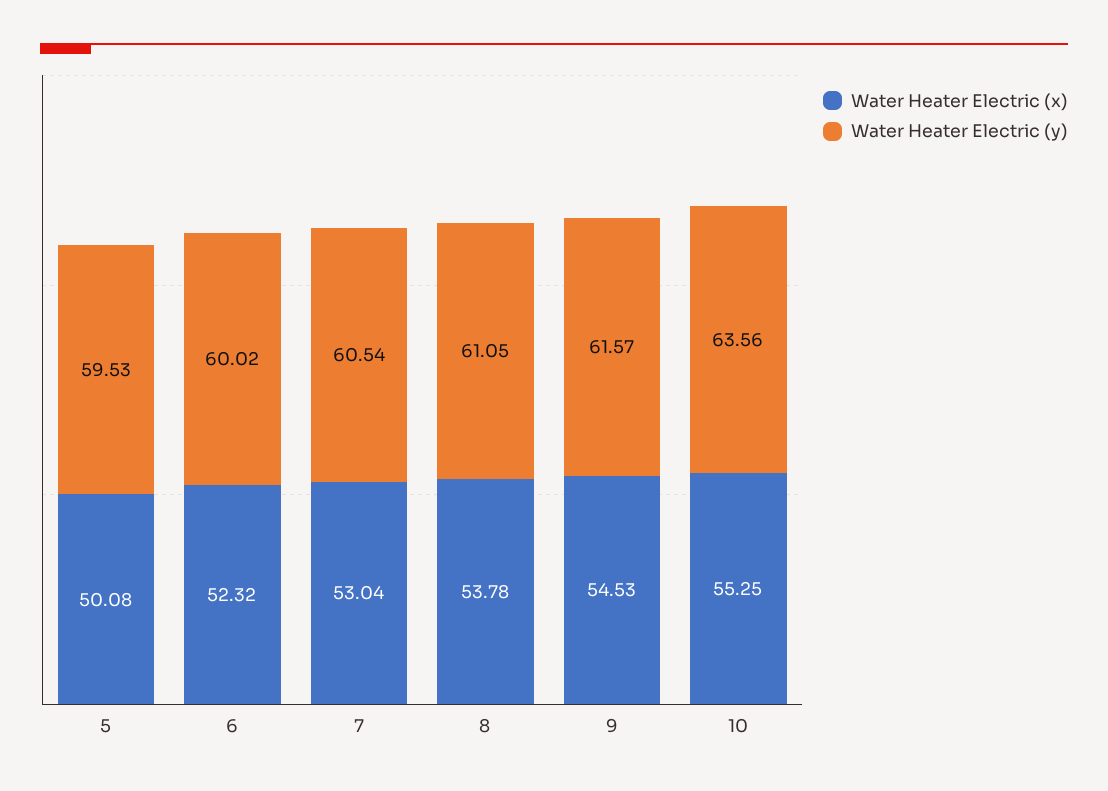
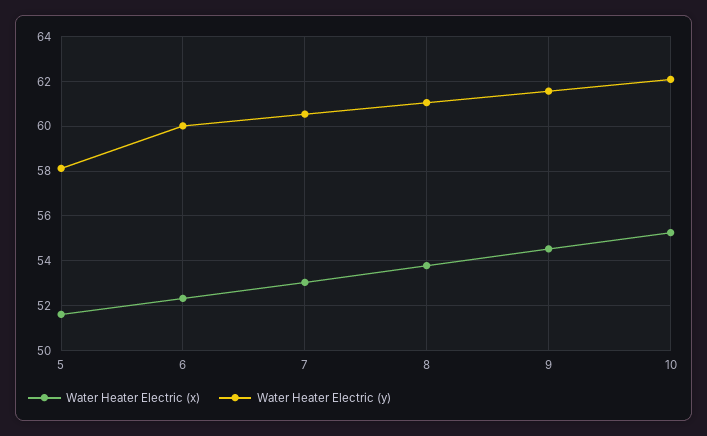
Water Heater Electric (x), 5: 50.08 -> 51.5
Water Heater Electric (y), 5: 59.53 -> 58
Water Heater Electric (y), 10: 63.56 -> 62

